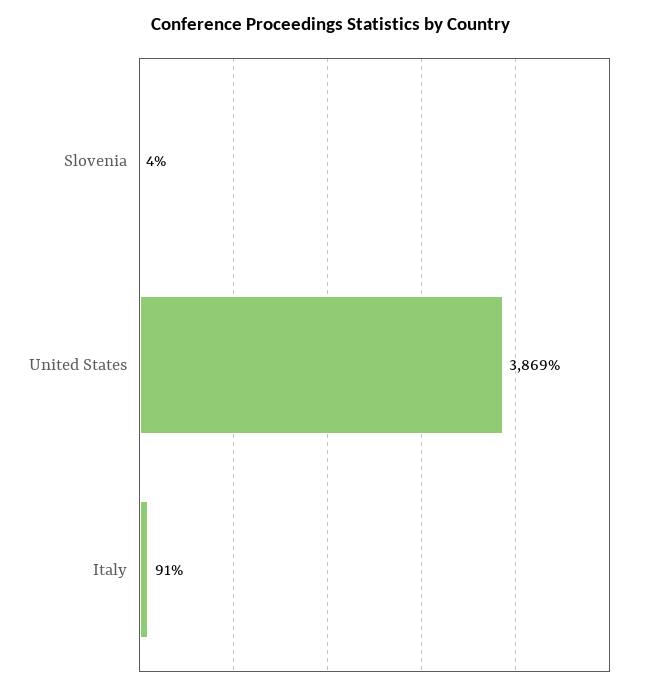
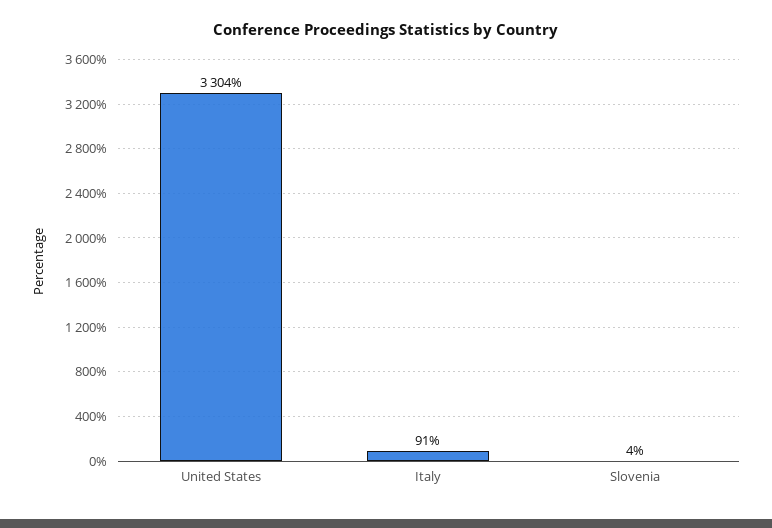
United States: 3869 -> 3304

